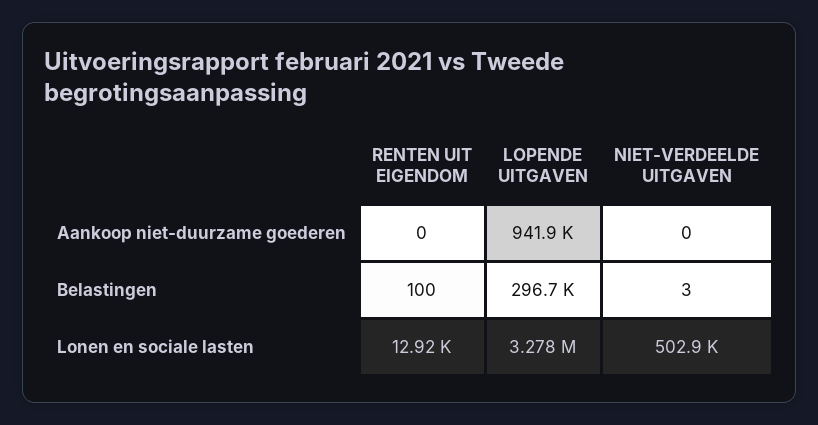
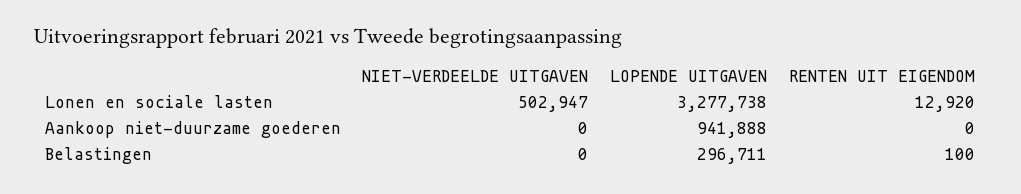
NIET-VERDEELDE UITGAVEN, Belastingen: 3 -> 0

